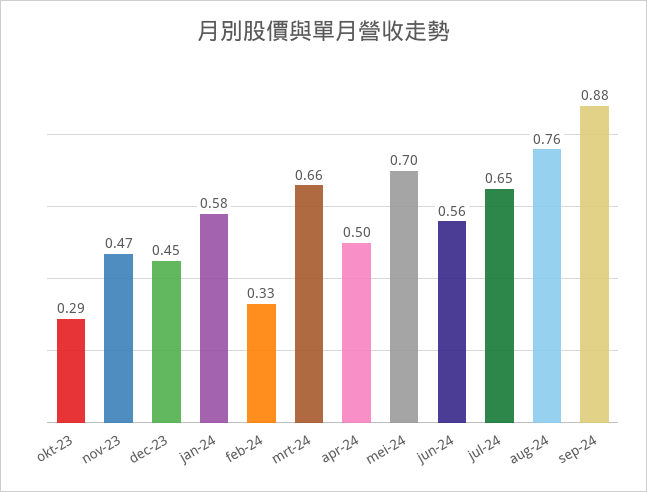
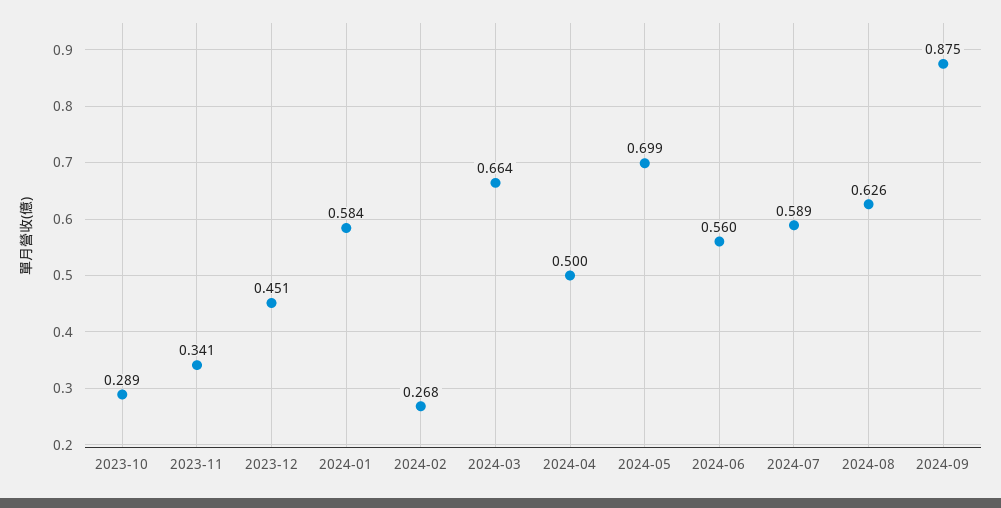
nov-23: 0.47 -> 0.341
feb-24: 0.33 -> 0.268
jul-24: 0.65 -> 0.589
aug-24: 0.76 -> 0.626

